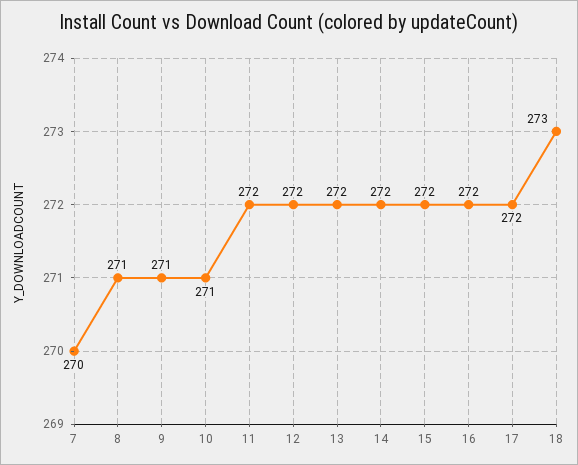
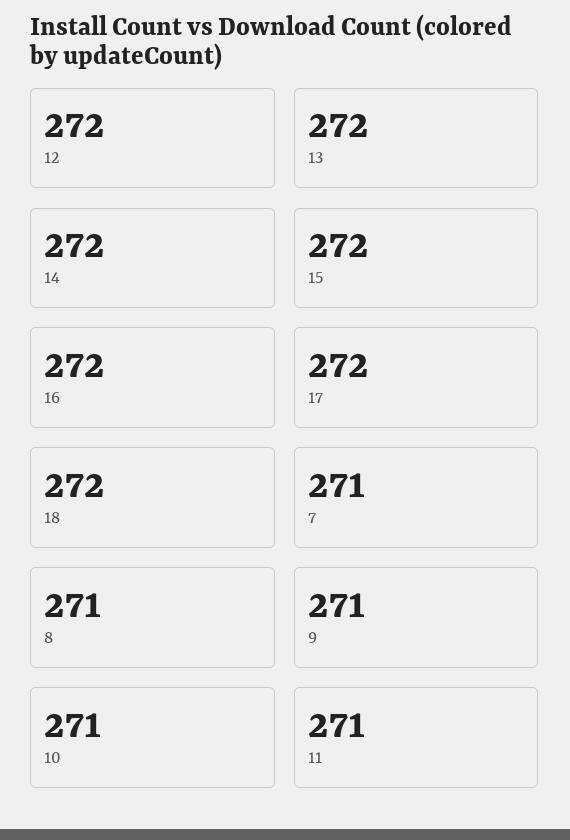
7: 270 -> 271
11: 272 -> 271
18: 273 -> 272

